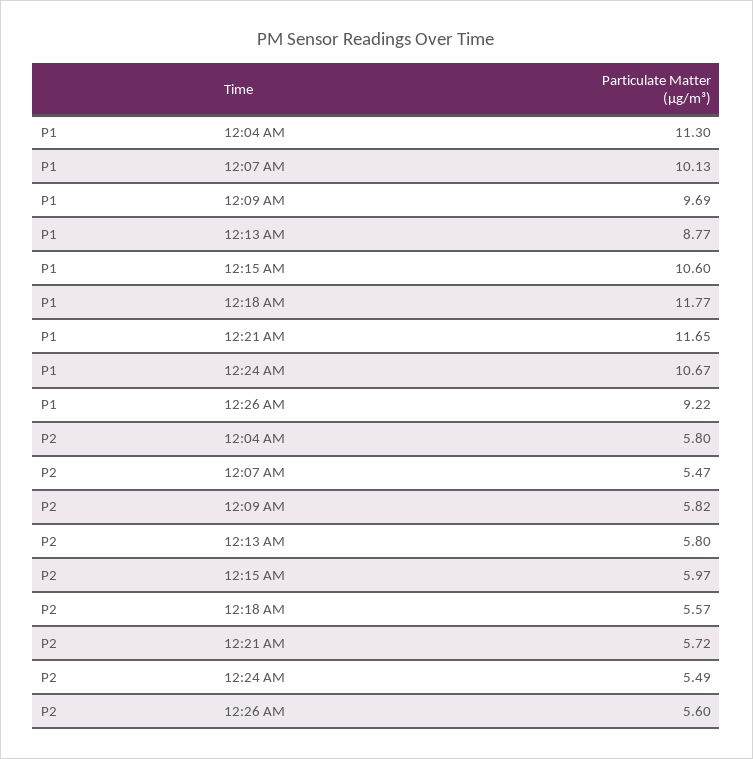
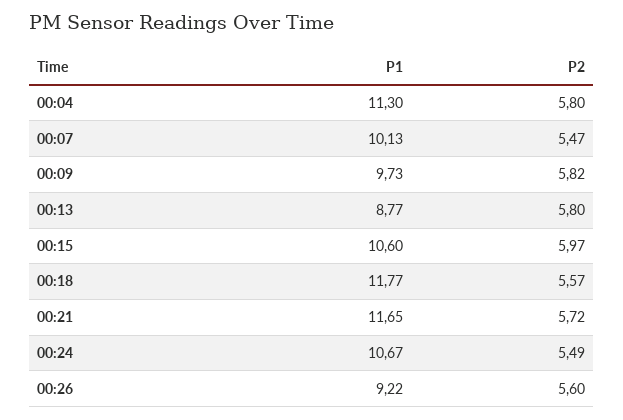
P1, 12:09 AM: 9.69 -> 9.73

